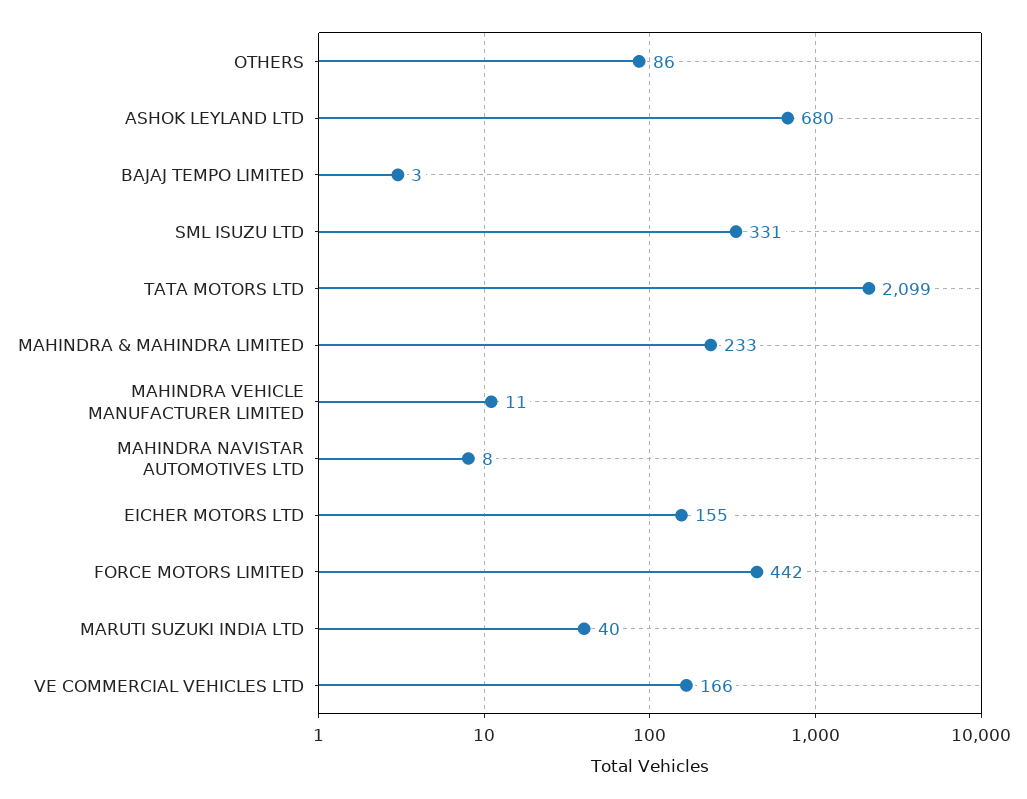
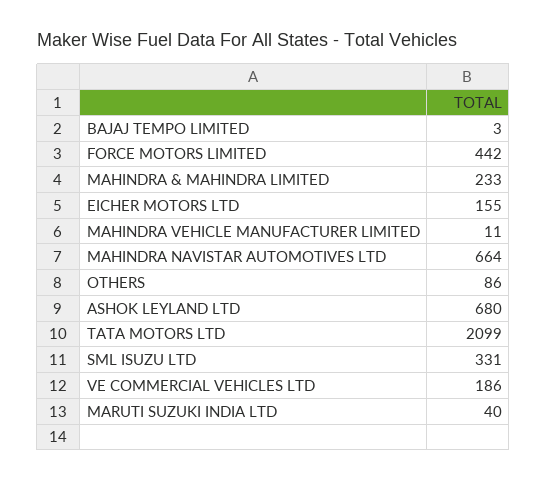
MAHINDRA NAVISTAR AUTOMOTIVES LTD: 8 -> 664
VE COMMERCIAL VEHICLES LTD: 166 -> 186

